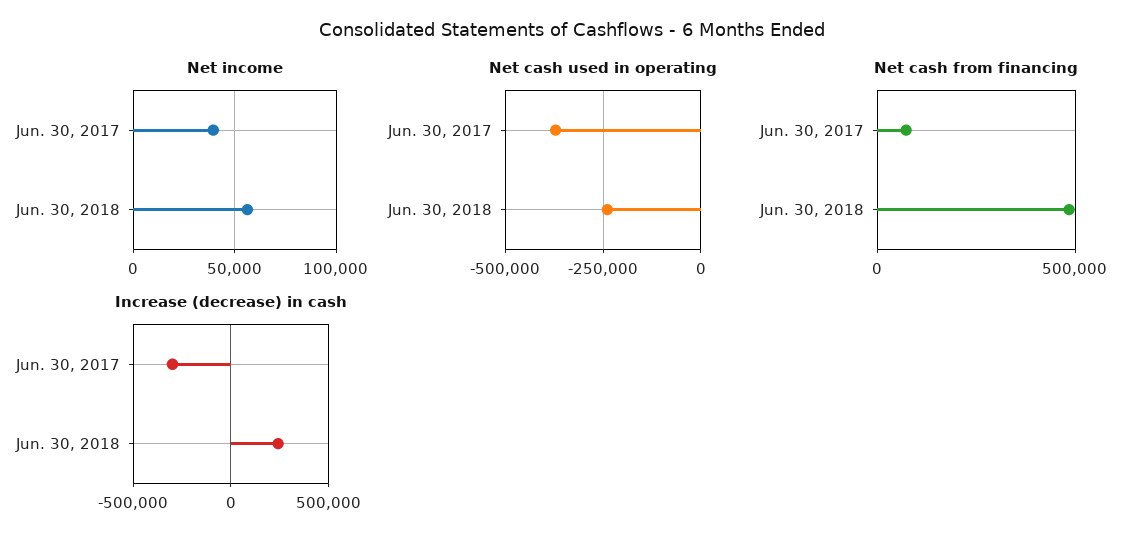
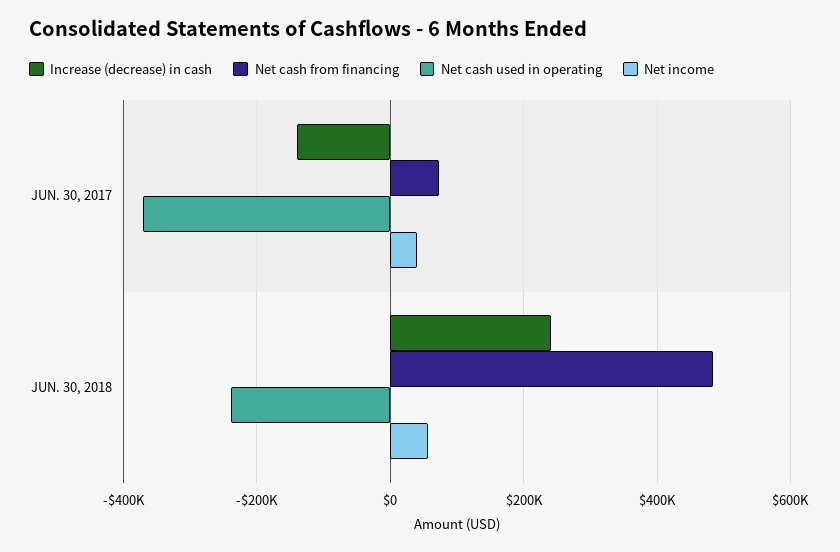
Increase (decrease) in cash, Jun. 30, 2017: -300000 -> -140000

